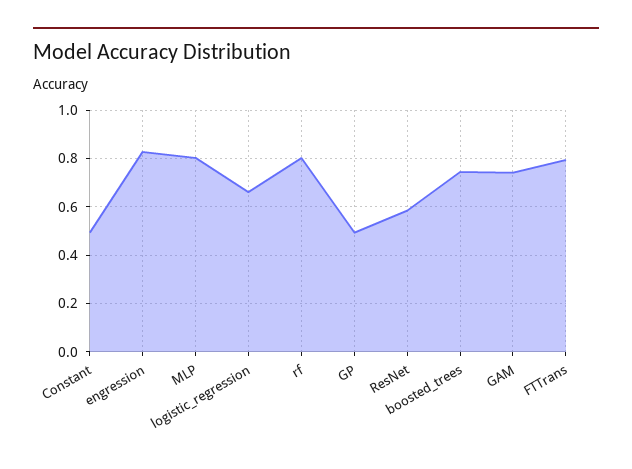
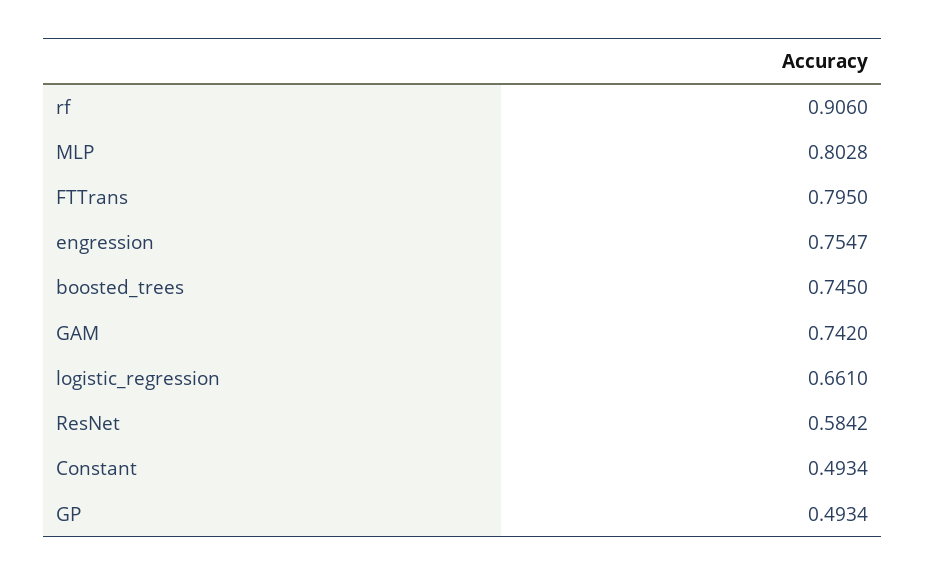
engression: 0.825 -> 0.7547
rf: 0.8 -> 0.906

